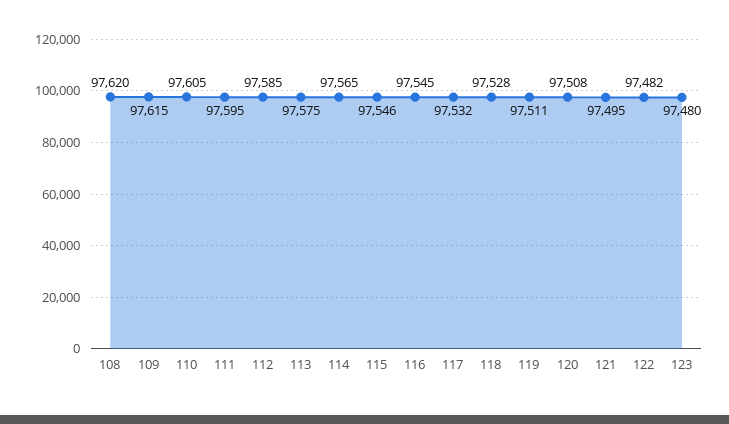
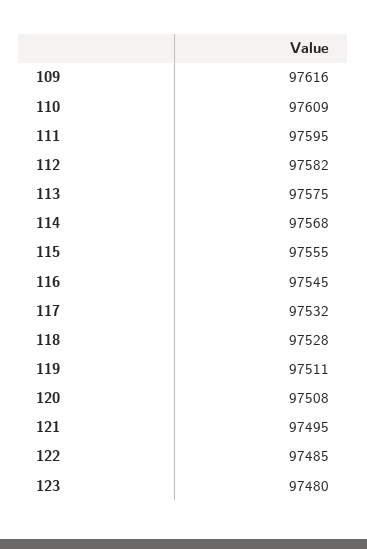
108: 97620 -> none
109: 97615 -> 97616
110: 97605 -> 97609
112: 97585 -> 97582
114: 97565 -> 97568
115: 97546 -> 97555
122: 97482 -> 97485

